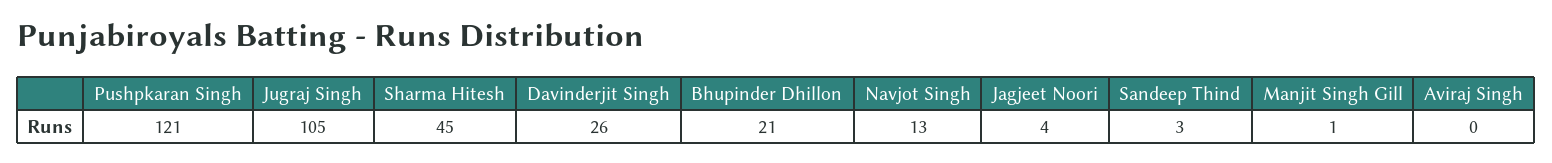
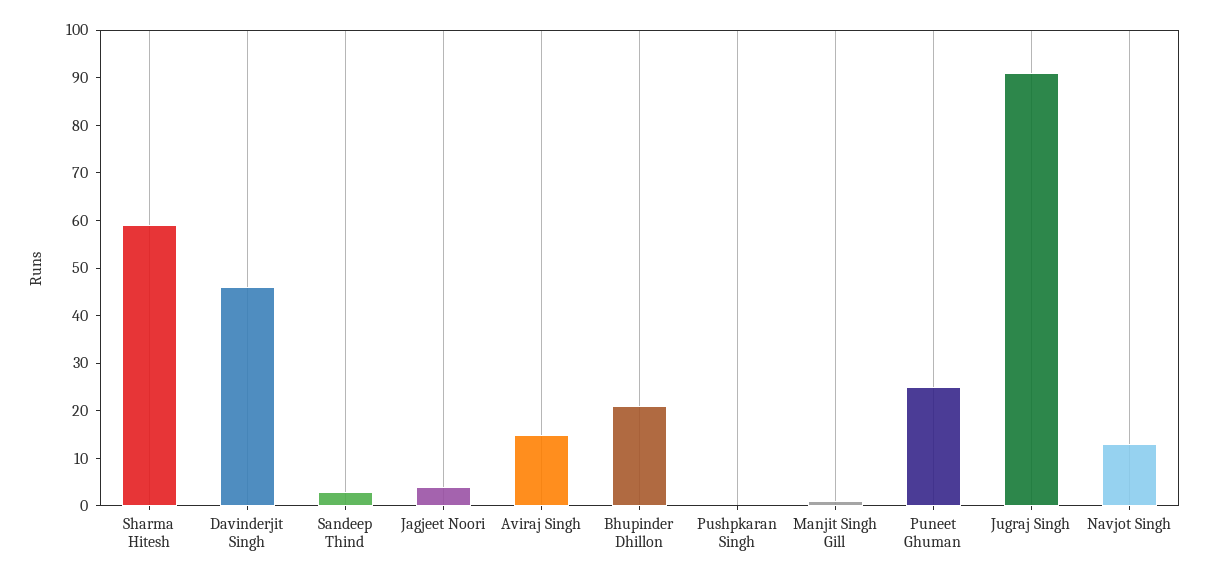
Pushpkaran Singh: 121 -> 0
Jugraj Singh: 105 -> 90
Sharma Hitesh: 45 -> 60
Davinderjit Singh: 26 -> 45
Aviraj Singh: 0 -> 15
Puneet Ghuman: none -> 25

